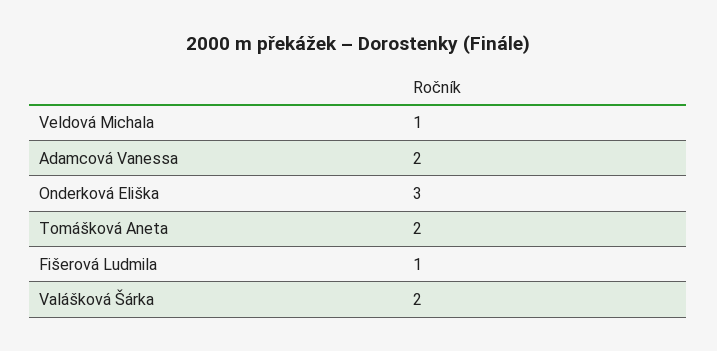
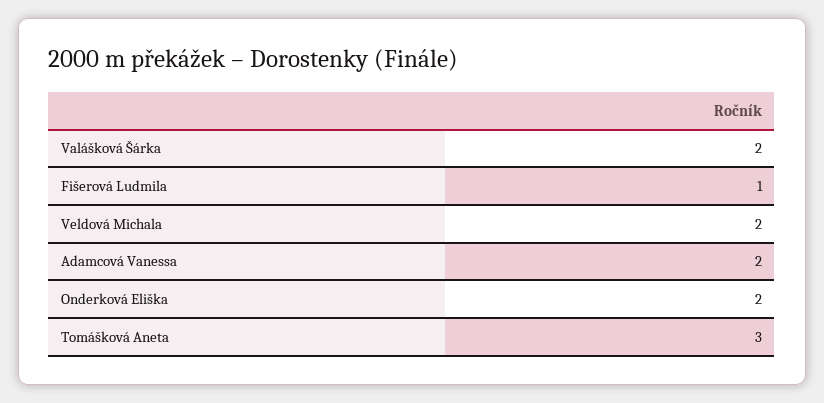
Veldová Michala: 1 -> 2
Onderková Eliška: 3 -> 2
Tomášková Aneta: 2 -> 3

